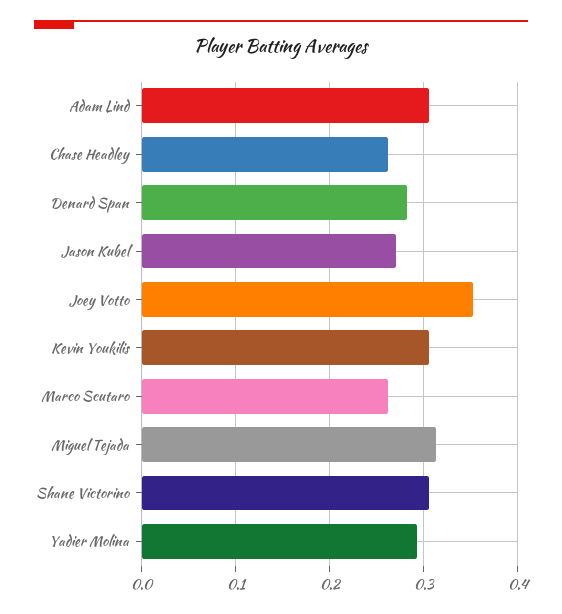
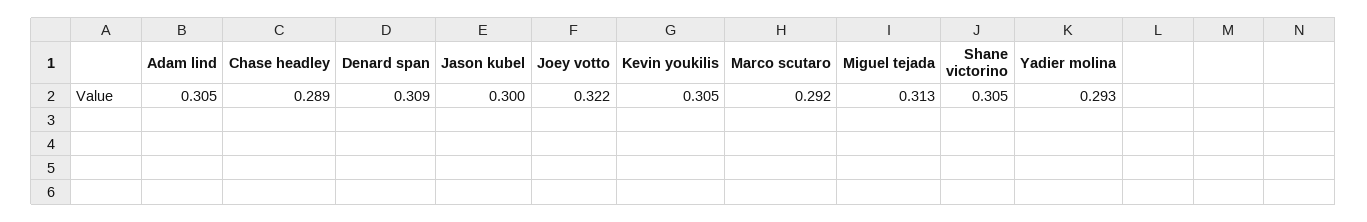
Chase Headley: 0.26 -> 0.289
Denard Span: 0.28 -> 0.309
Jason Kubel: 0.27 -> 0.3
Joey Votto: 0.35 -> 0.322
Marco Scutaro: 0.26 -> 0.292

